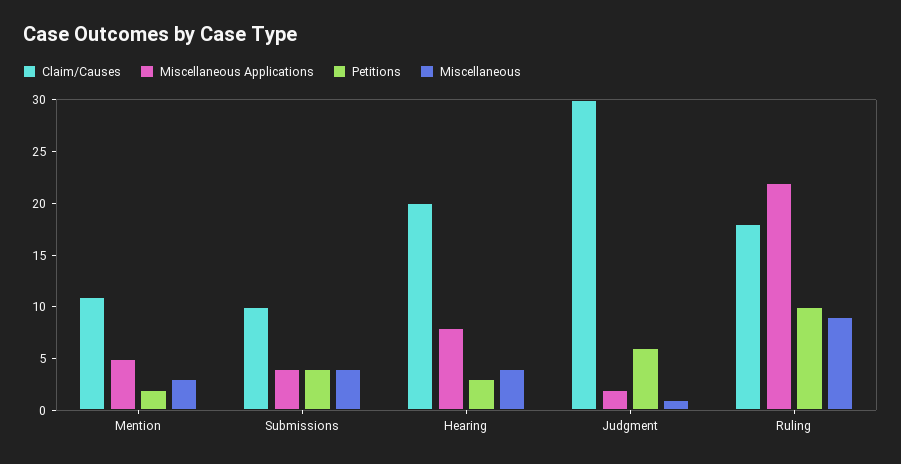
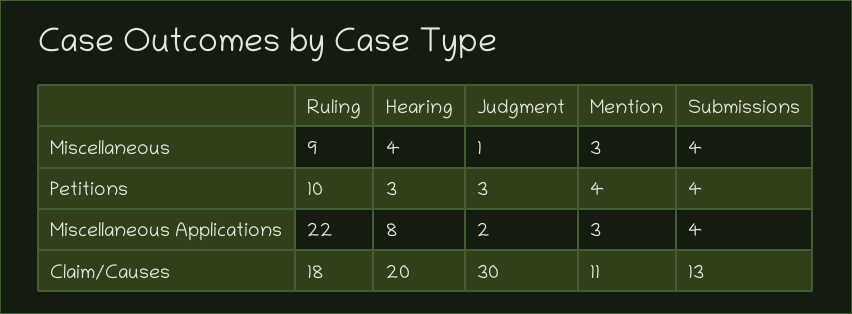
Miscellaneous Applications, Mention: 5 -> 3
Petitions, Mention: 2 -> 4
Claim/Causes, Submissions: 10 -> 13
Petitions, Judgment: 6 -> 3

